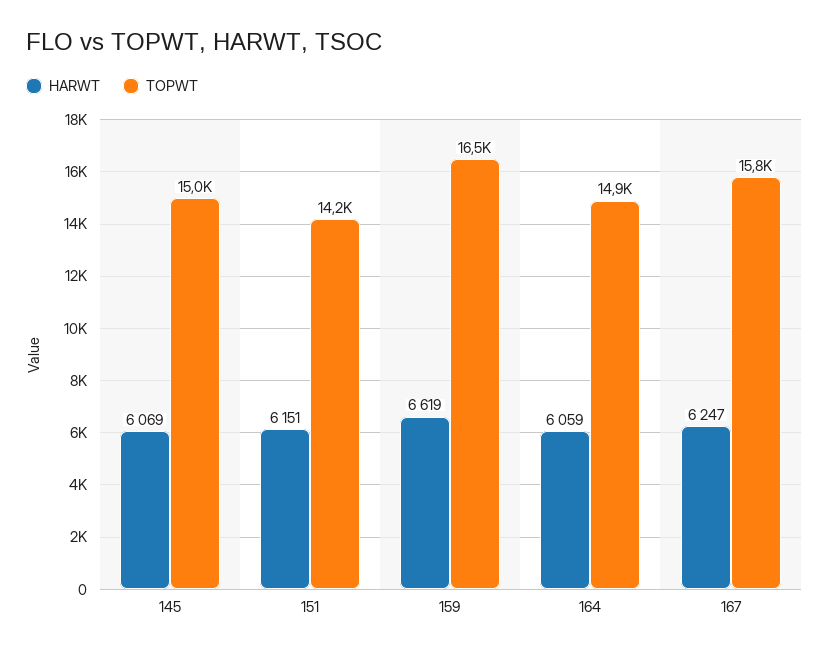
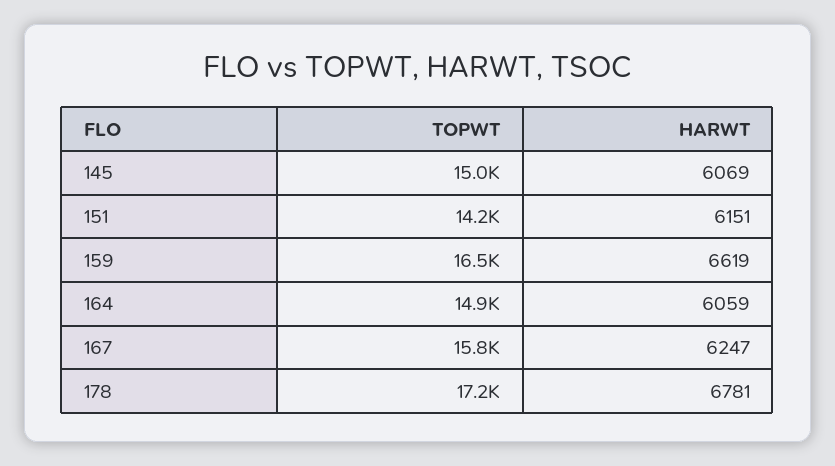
TOPWT, 178: none -> 17200
HARWT, 178: none -> 6781

